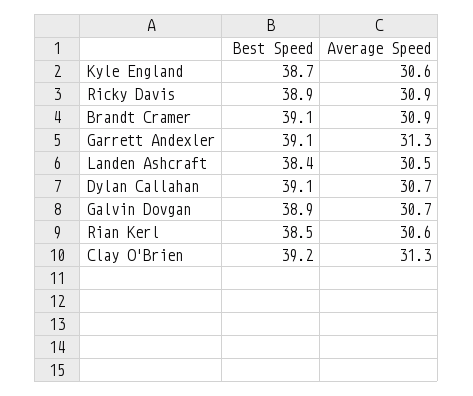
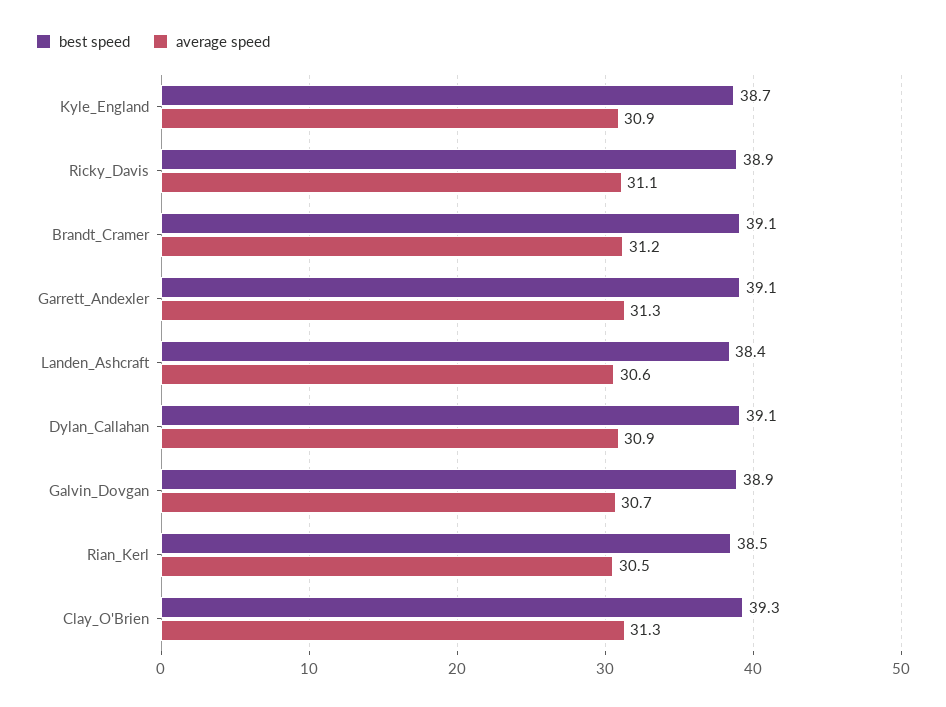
Average Speed, Kyle England: 30.6 -> 30.9
Average Speed, Ricky Davis: 30.9 -> 31.1
Average Speed, Brandt Cramer: 30.9 -> 31.2
Average Speed, Landen Ashcraft: 30.5 -> 30.6
Average Speed, Dylan Callahan: 30.7 -> 30.9
Average Speed, Rian Kerl: 30.6 -> 30.5
Best Speed, Clay O'Brien: 39.2 -> 39.3

